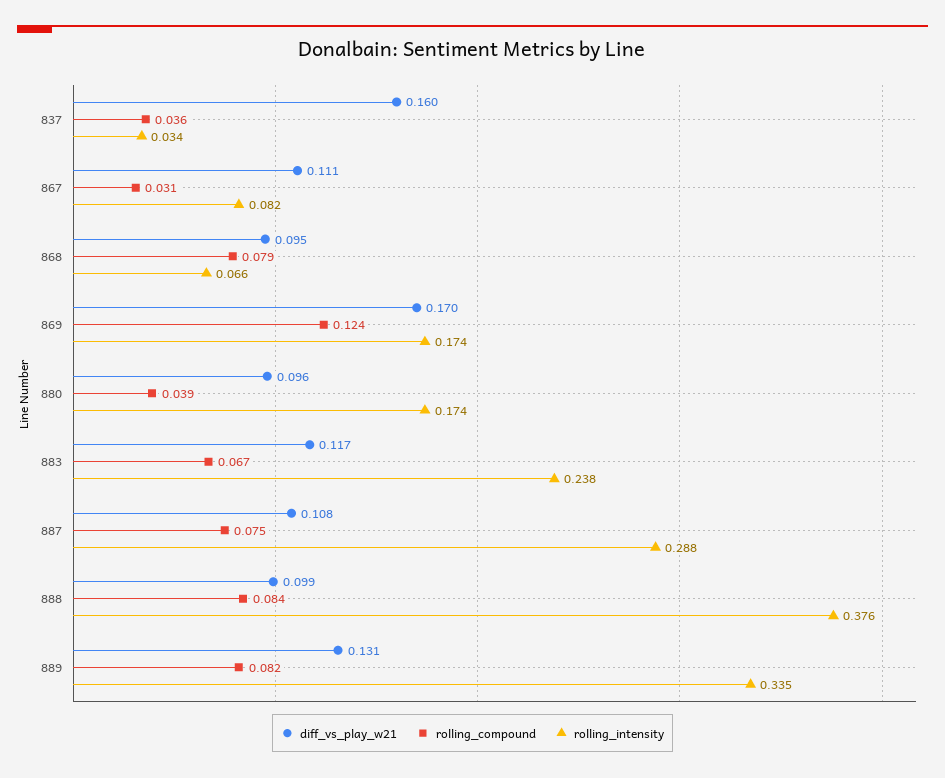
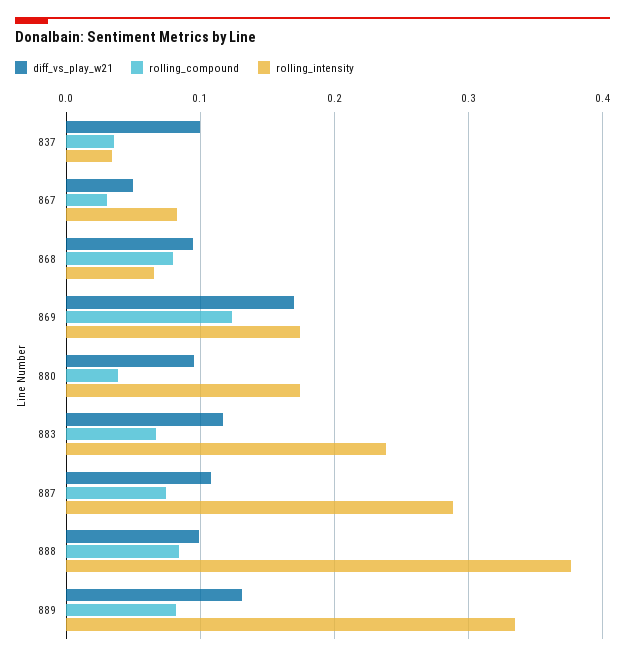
diff_vs_play_w21, 837: 0.16 -> 0.1
diff_vs_play_w21, 867: 0.111 -> 0.05

